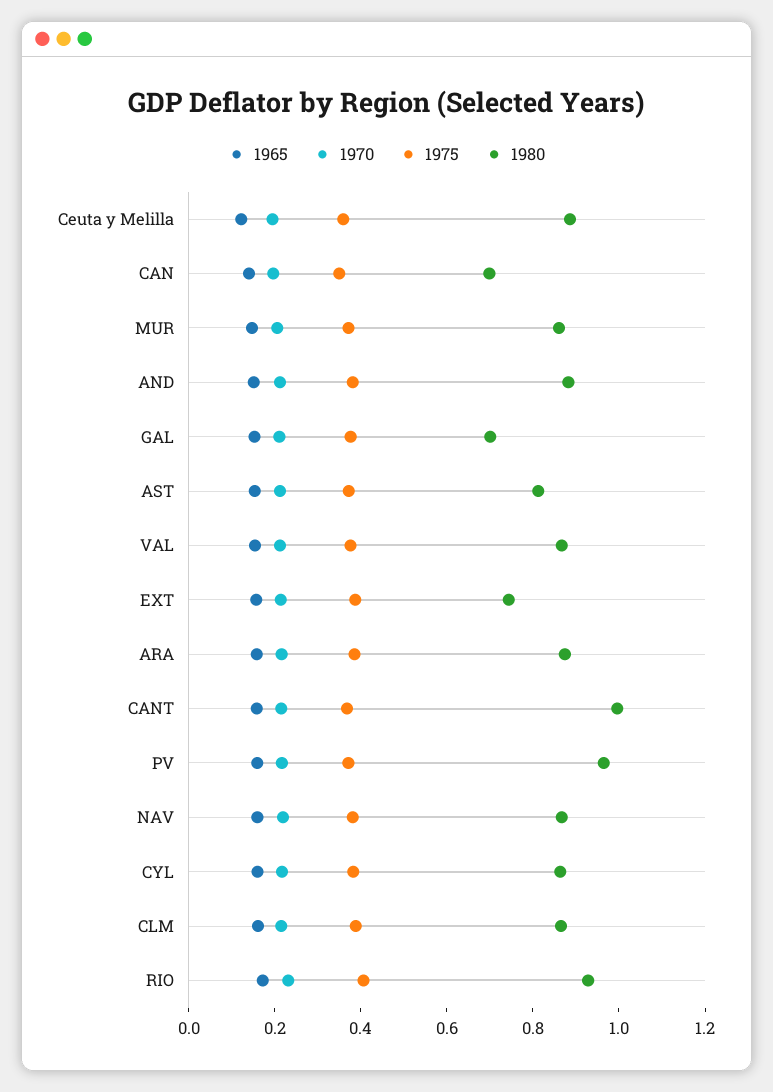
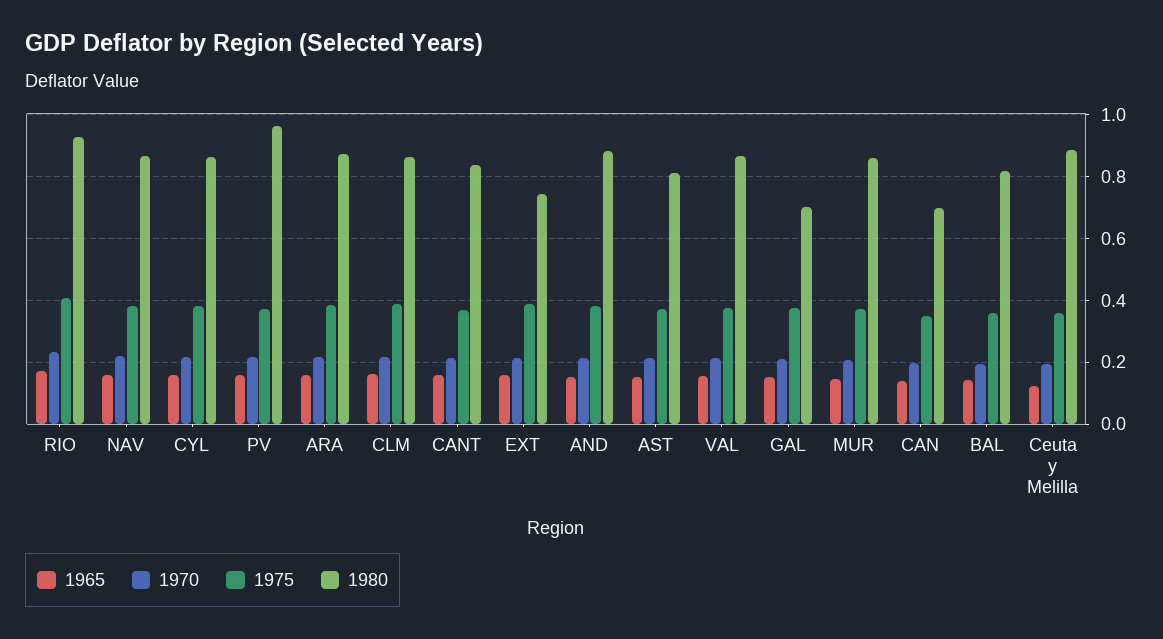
1980, CANT: 1 -> 0.84
1965, BAL: none -> 0.14
1970, BAL: none -> 0.2
1975, BAL: none -> 0.36
1980, BAL: none -> 0.82

